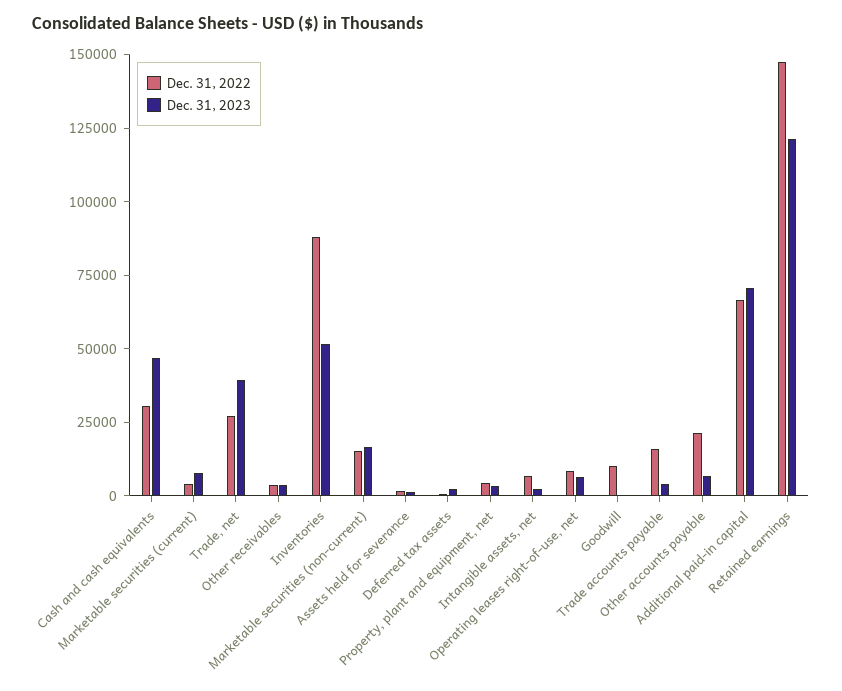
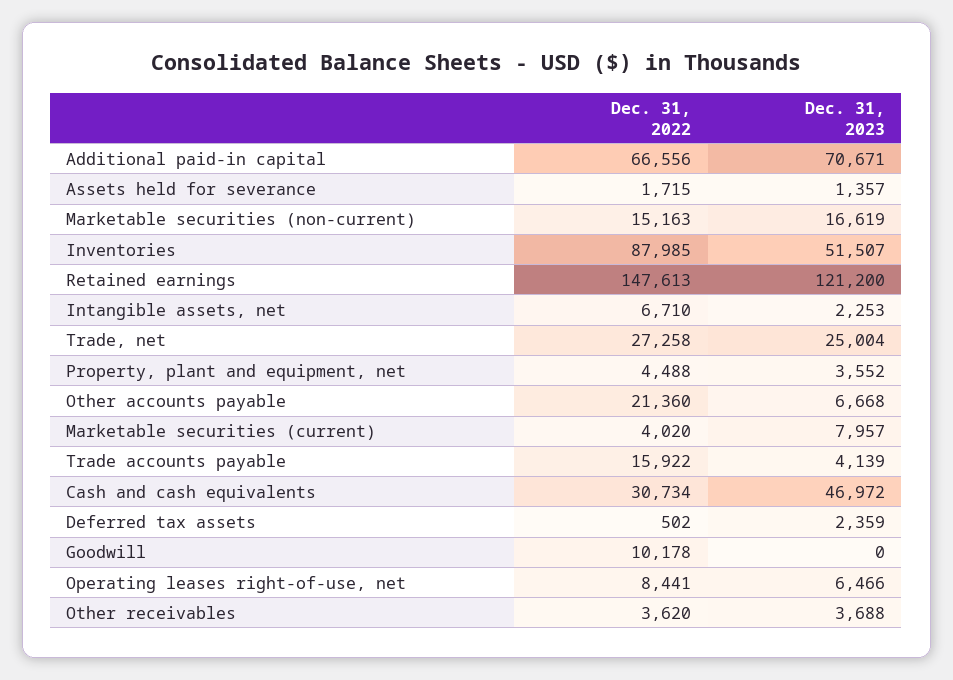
Dec. 31, 2023, Trade, net: 40000 -> 25004

